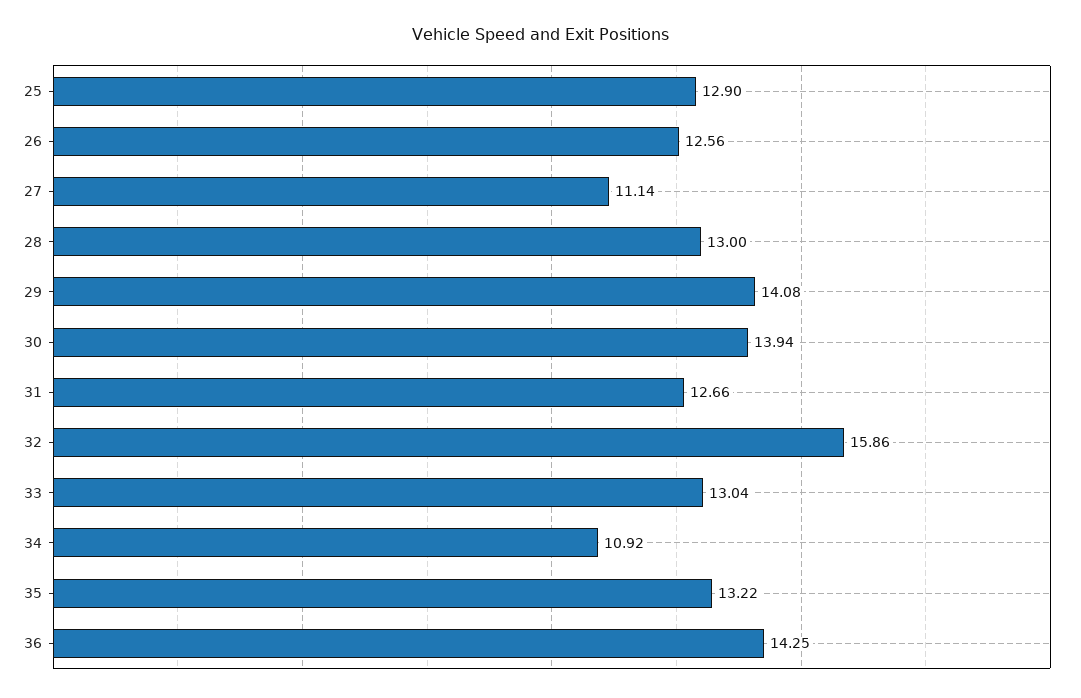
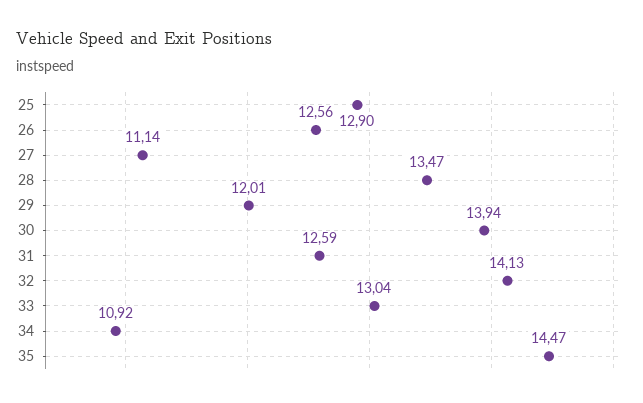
28: 13 -> 13.47
29: 14.08 -> 12.01
31: 12.66 -> 12.59
32: 15.86 -> 14.13
35: 13.22 -> 14.47
36: 14.25 -> none

